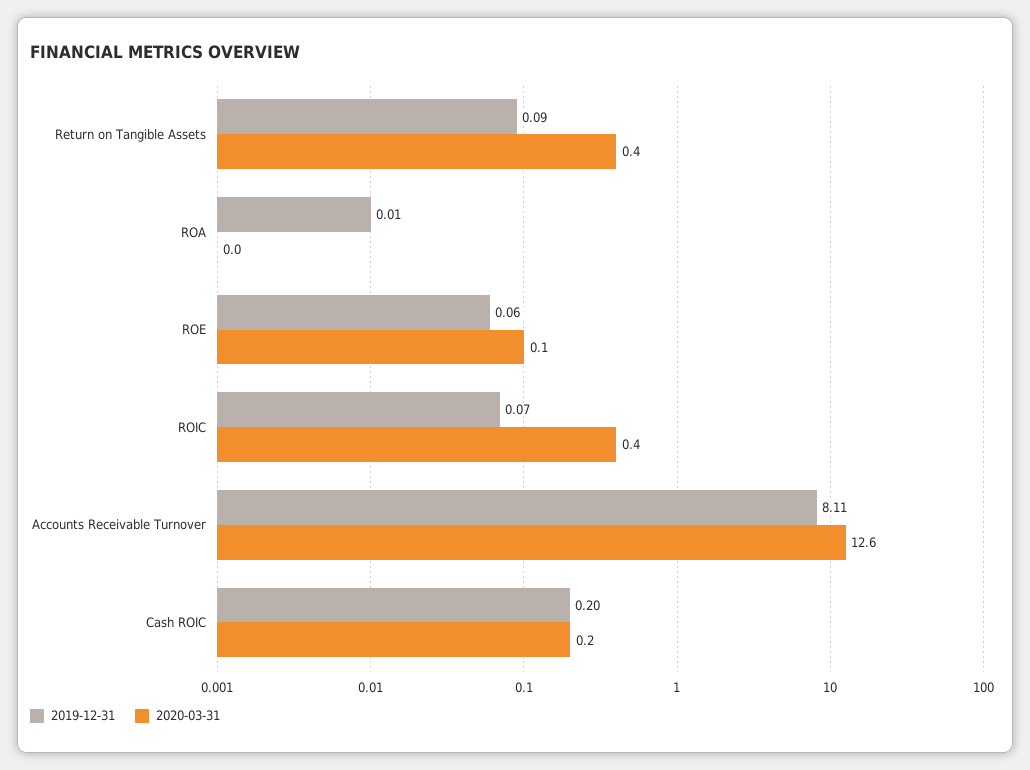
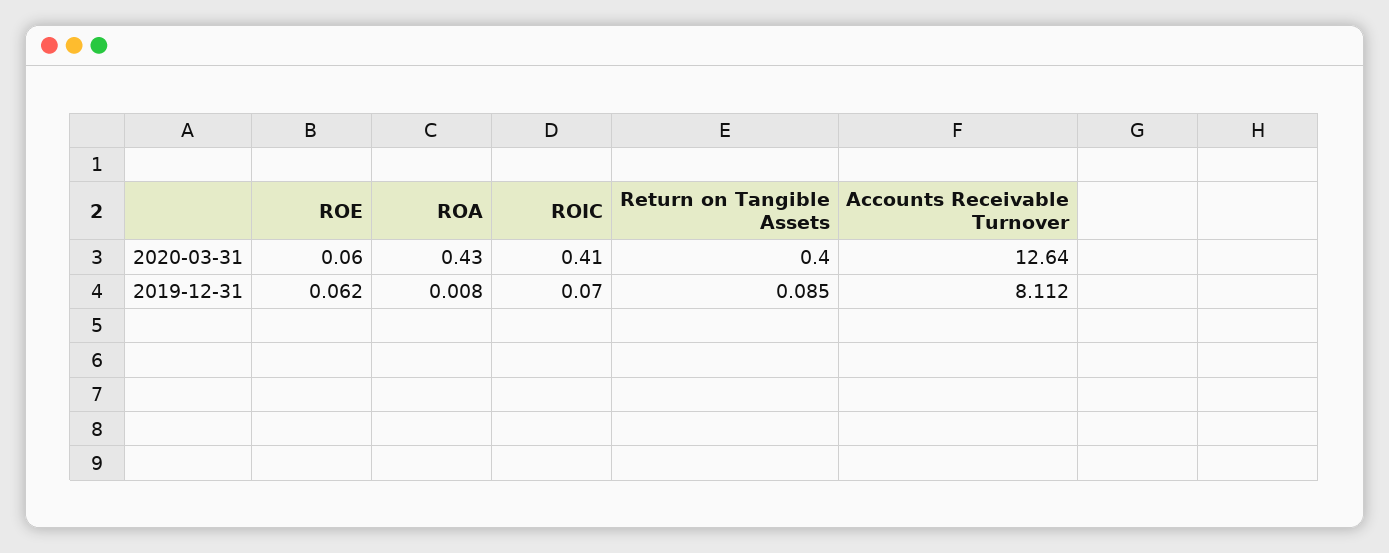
2020-03-31, ROA: 0 -> 0.43
2019-12-31, Cash ROIC: 0.2 -> none
2020-03-31, Cash ROIC: 0.2 -> none

